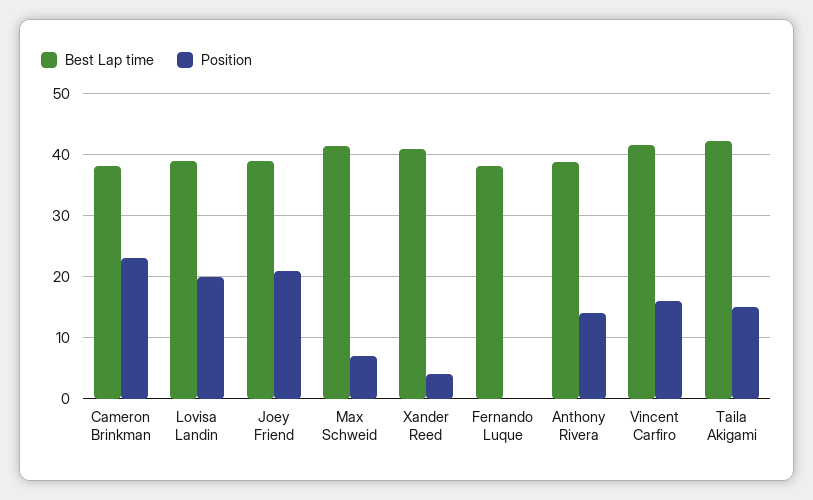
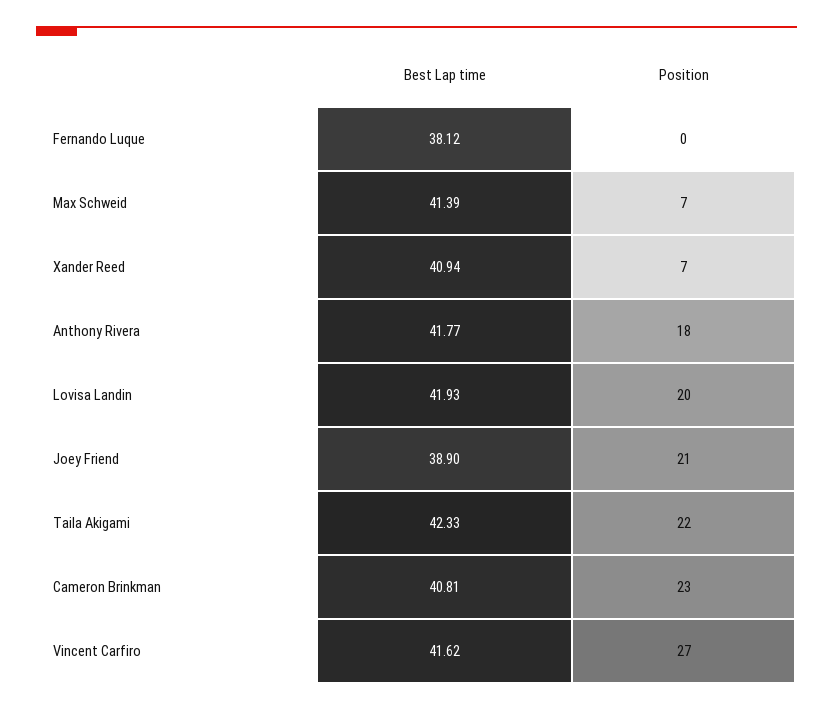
Best Lap time, Cameron Brinkman: 38 -> 40.81
Best Lap time, Lovisa Landin: 39 -> 41.93
Position, Xander Reed: 4 -> 7
Best Lap time, Anthony Rivera: 39 -> 41.77
Position, Anthony Rivera: 14 -> 18
Position, Vincent Carfiro: 16 -> 27
Position, Taila Akigami: 15 -> 22

